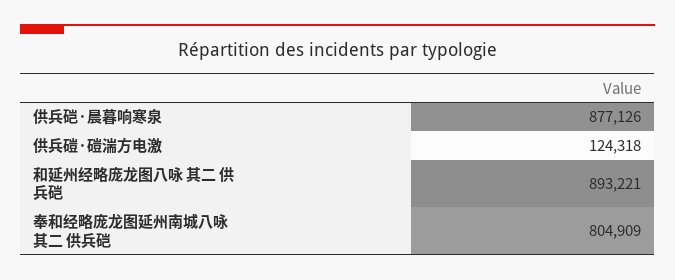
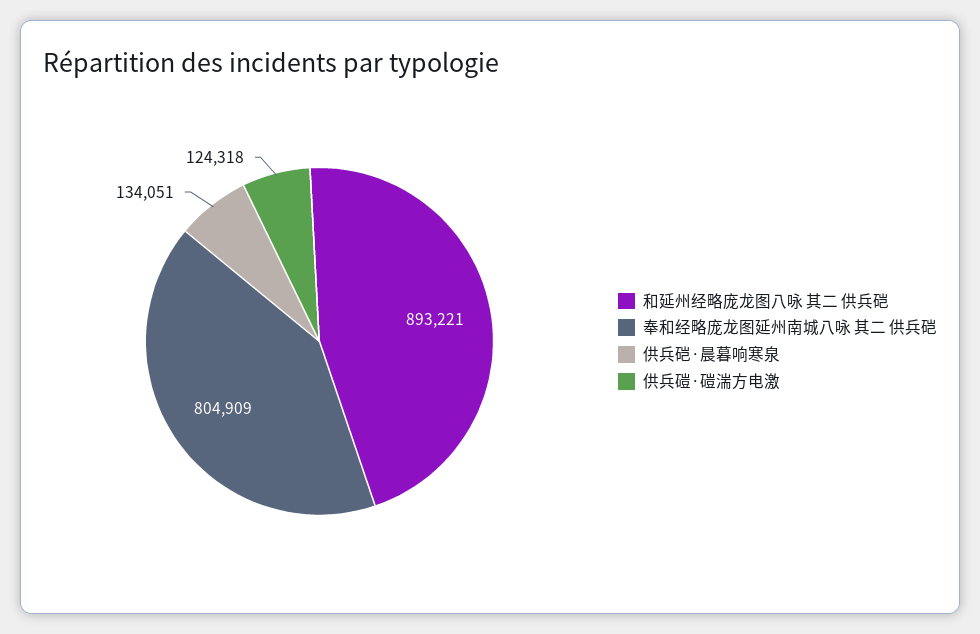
供兵硙·晨暮响寒泉: 877126 -> 134051

